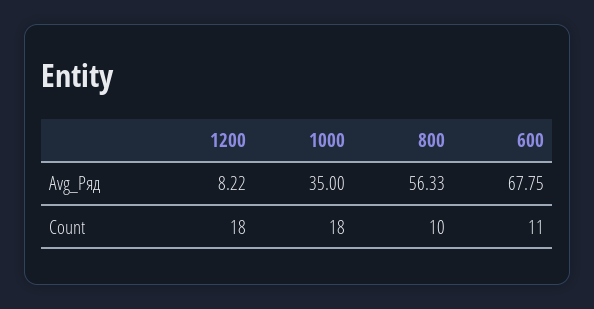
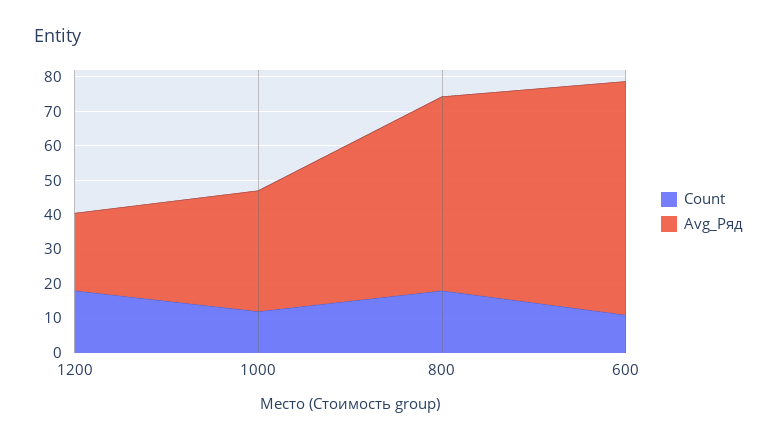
Avg_Ряд, 1200: 8.22 -> 22.5
Count, 1000: 18 -> 12.5
Count, 800: 10 -> 17.5

